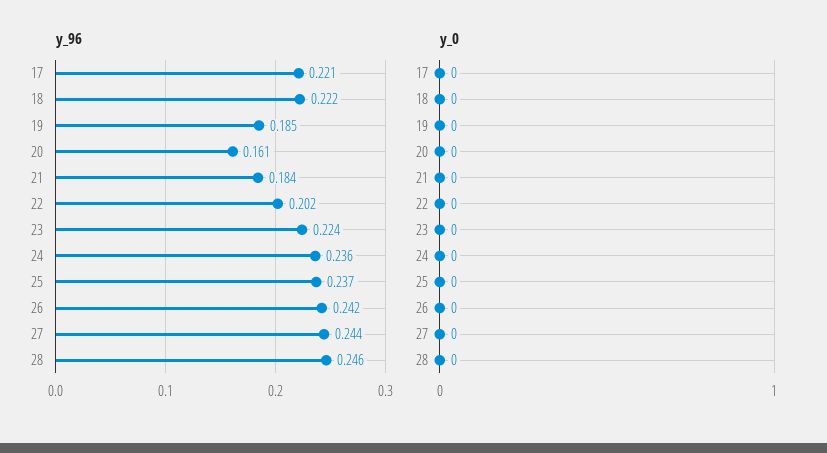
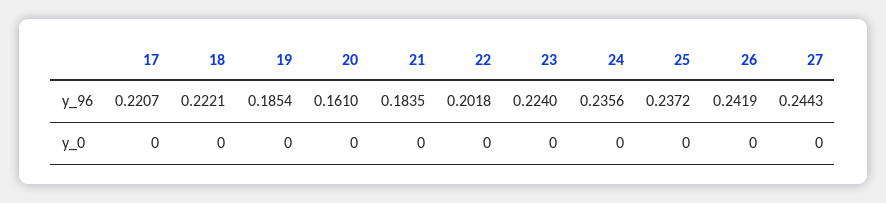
y_96, 28: 0.246 -> none
y_0, 28: 0 -> none

